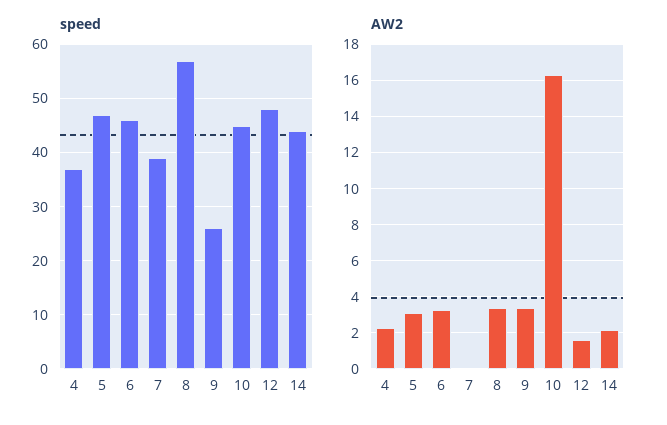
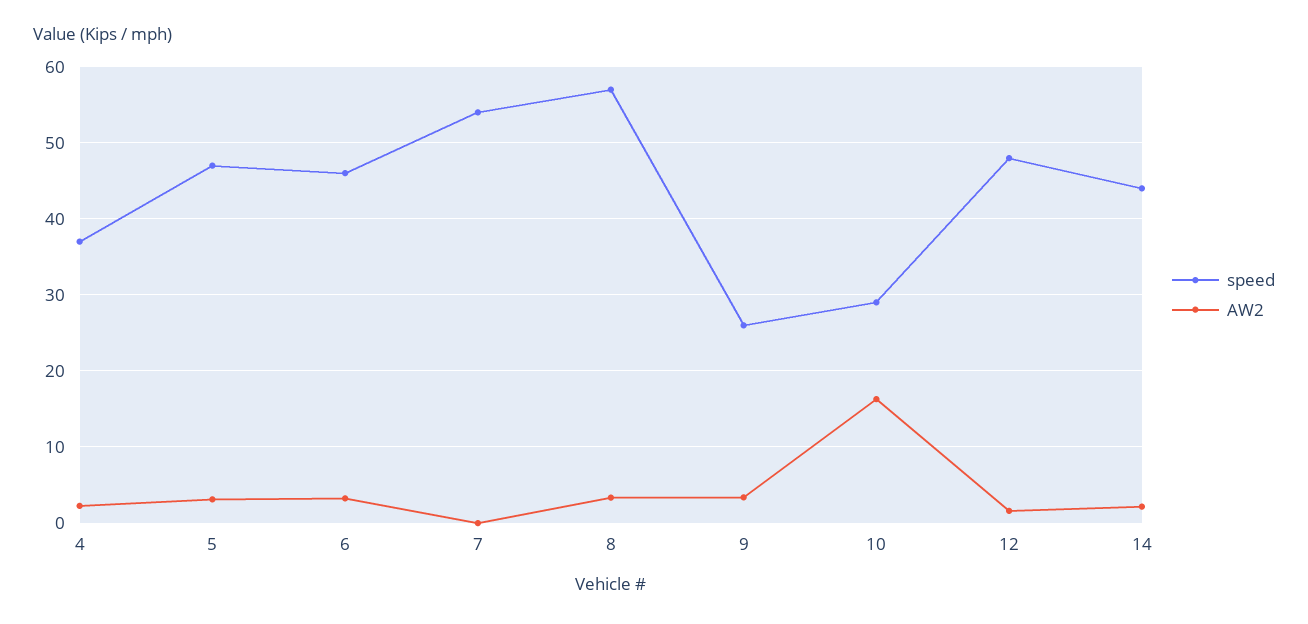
speed, 7: 40 -> 54
speed, 10: 45 -> 29

